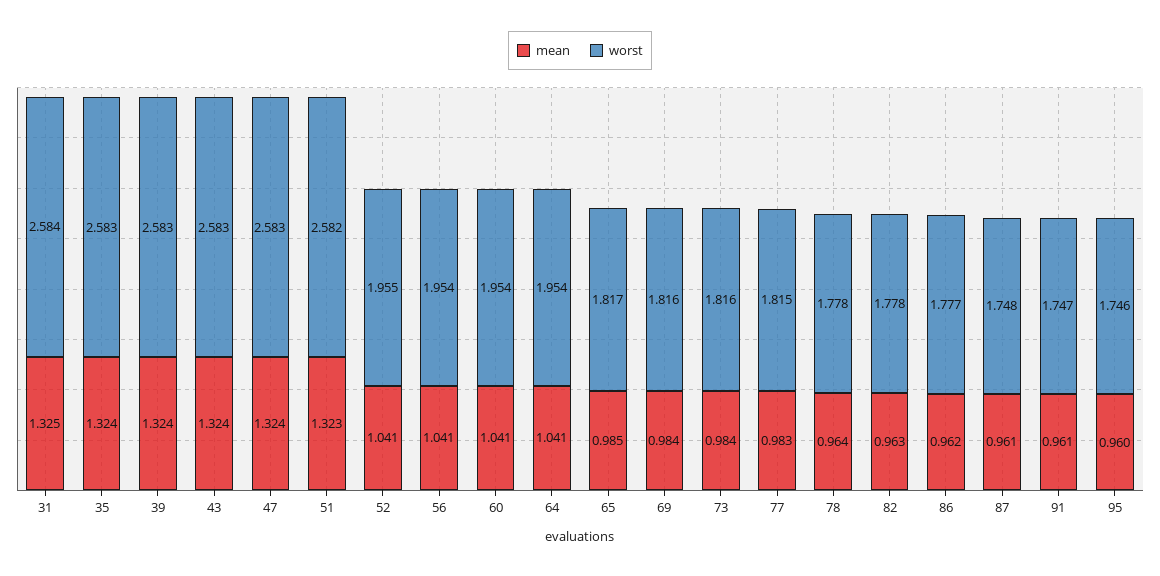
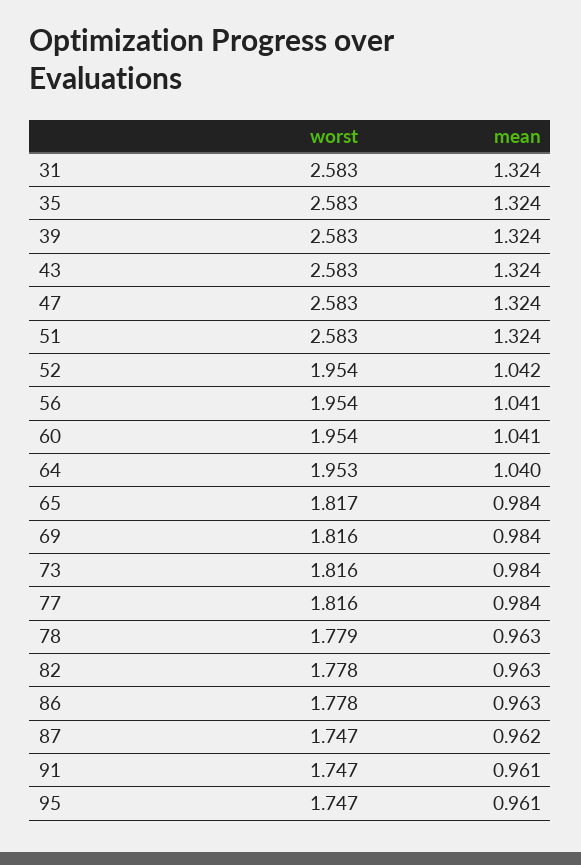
mean, 31: 1.325 -> 1.324
worst, 31: 2.584 -> 2.583
mean, 51: 1.323 -> 1.324
worst, 51: 2.582 -> 2.583
mean, 52: 1.041 -> 1.042
worst, 52: 1.955 -> 1.954
mean, 64: 1.041 -> 1.04
worst, 64: 1.954 -> 1.953
mean, 65: 0.985 -> 0.984
mean, 77: 0.983 -> 0.984
worst, 77: 1.815 -> 1.816
mean, 78: 0.964 -> 0.963
worst, 78: 1.778 -> 1.779
mean, 86: 0.962 -> 0.963
worst, 86: 1.777 -> 1.778
mean, 87: 0.961 -> 0.962
worst, 87: 1.748 -> 1.747
mean, 95: 0.96 -> 0.961
worst, 95: 1.746 -> 1.747

